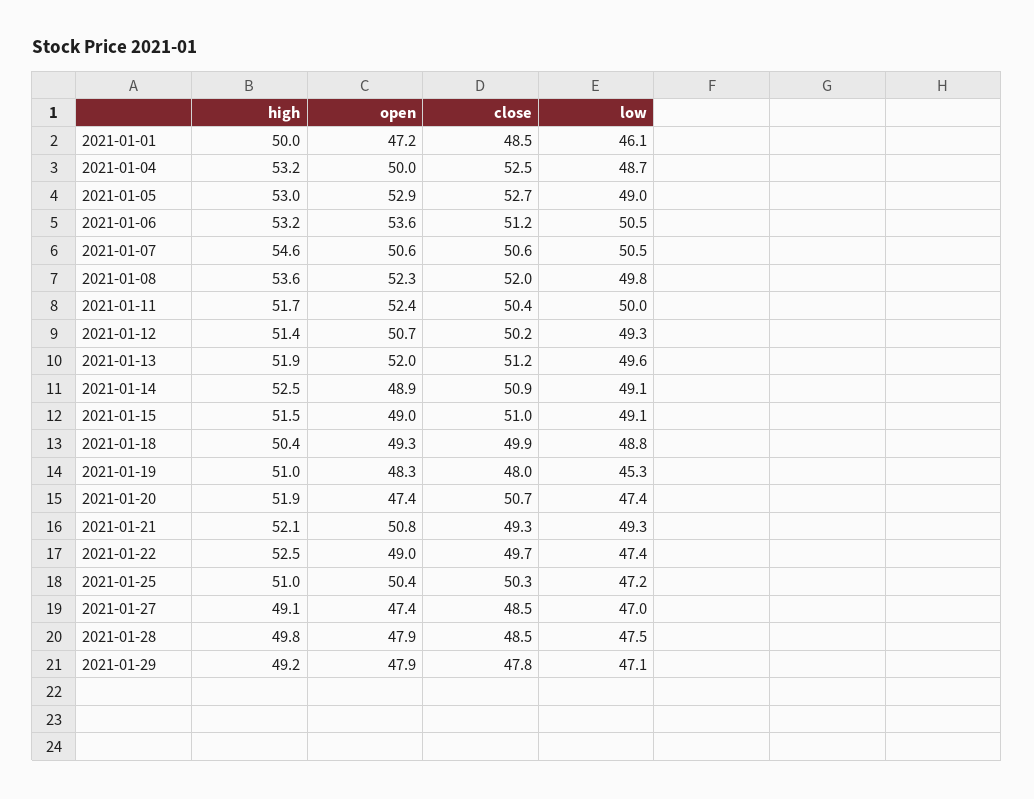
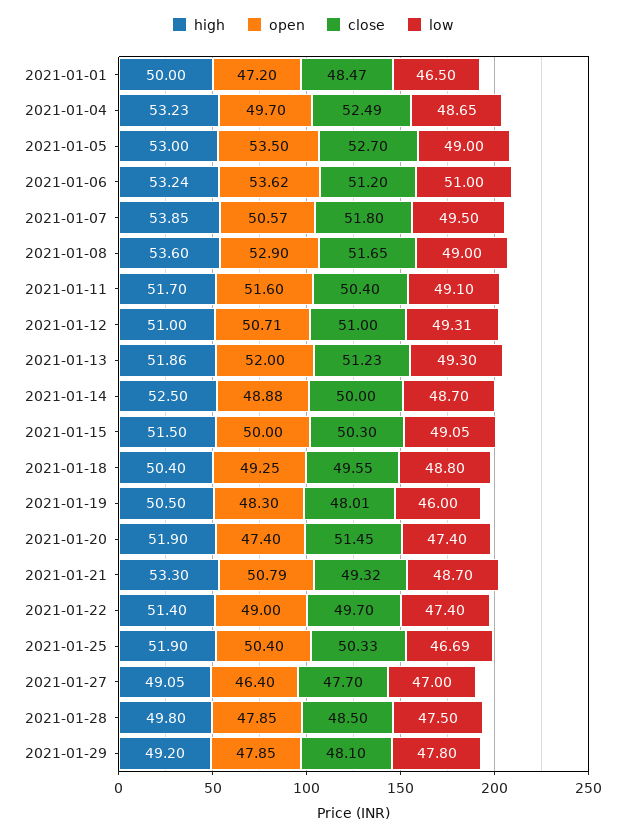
low, 2021-01-01: 46.1 -> 46.5
open, 2021-01-04: 50 -> 49.7
open, 2021-01-05: 52.9 -> 53.5
low, 2021-01-06: 50.5 -> 51
high, 2021-01-07: 54.6 -> 53.85
close, 2021-01-07: 50.6 -> 51.8
low, 2021-01-07: 50.5 -> 49.5
open, 2021-01-08: 52.3 -> 52.9
close, 2021-01-08: 52 -> 51.65
low, 2021-01-08: 49.8 -> 49
open, 2021-01-11: 52.4 -> 51.6
low, 2021-01-11: 50 -> 49.1
high, 2021-01-12: 51.4 -> 51
close, 2021-01-12: 50.2 -> 51
low, 2021-01-13: 49.6 -> 49.3
close, 2021-01-14: 50.9 -> 50
low, 2021-01-14: 49.1 -> 48.7
open, 2021-01-15: 49 -> 50
close, 2021-01-15: 51 -> 50.3
close, 2021-01-18: 49.9 -> 49.55
high, 2021-01-19: 51 -> 50.5
low, 2021-01-19: 45.3 -> 46
close, 2021-01-20: 50.7 -> 51.45
high, 2021-01-21: 52.1 -> 53.3
low, 2021-01-21: 49.3 -> 48.7
high, 2021-01-22: 52.5 -> 51.4
high, 2021-01-25: 51 -> 51.9
low, 2021-01-25: 47.2 -> 46.69
open, 2021-01-27: 47.4 -> 46.4
close, 2021-01-27: 48.5 -> 47.7
close, 2021-01-29: 47.8 -> 48.1
low, 2021-01-29: 47.1 -> 47.8

